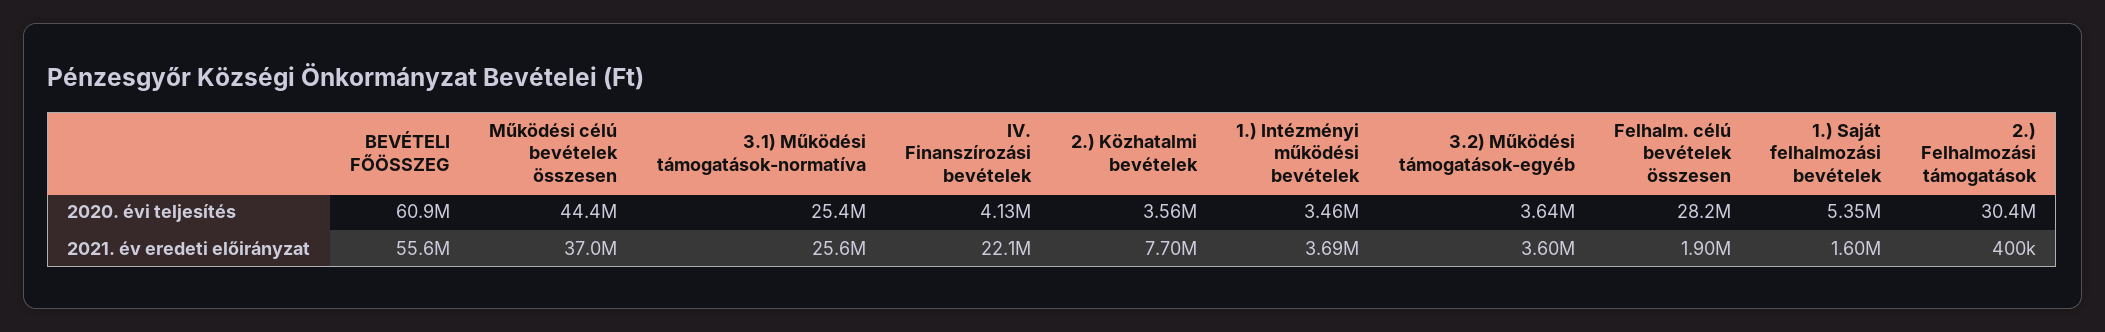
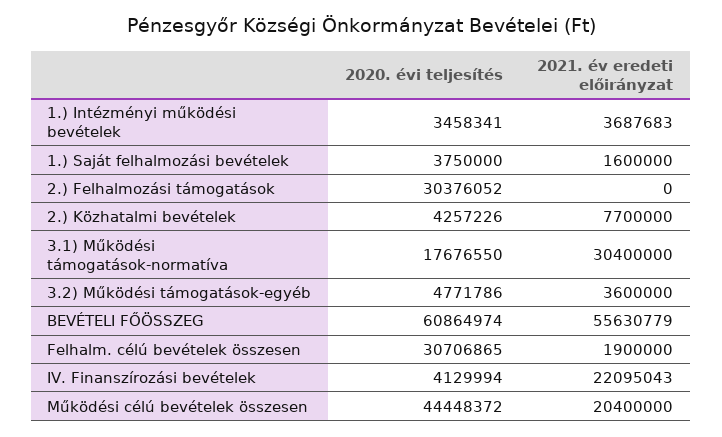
3.1) Működési támogatások-normatíva, 2020. évi teljesítés: 25400000 -> 17676550
2.) Közhatalmi bevételek, 2020. évi teljesítés: 3560000 -> 4257226
3.2) Működési támogatások-egyéb, 2020. évi teljesítés: 3640000 -> 4771786
Felhalm. célú bevételek összesen, 2020. évi teljesítés: 28200000 -> 30706865
1.) Saját felhalmozási bevételek, 2020. évi teljesítés: 5350000 -> 3750000
Működési célú bevételek összesen, 2021. év eredeti előirányzat: 37000000 -> 20400000
3.1) Működési támogatások-normatíva, 2021. év eredeti előirányzat: 25600000 -> 30400000
2.) Felhalmozási támogatások, 2021. év eredeti előirányzat: 400000 -> 0

